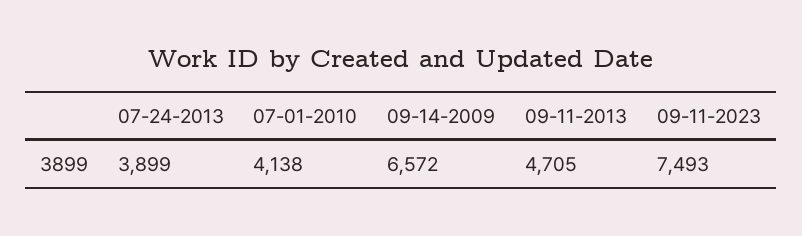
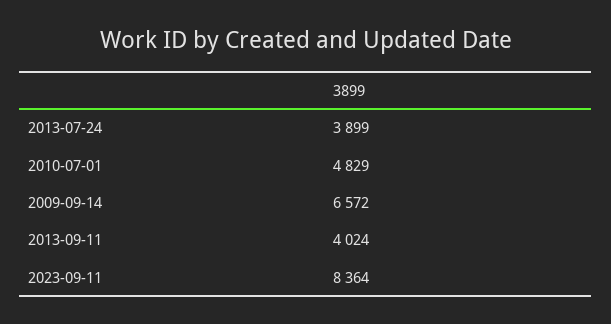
07-01-2010: 4138 -> 4829
09-11-2013: 4705 -> 4024
09-11-2023: 7493 -> 8364

